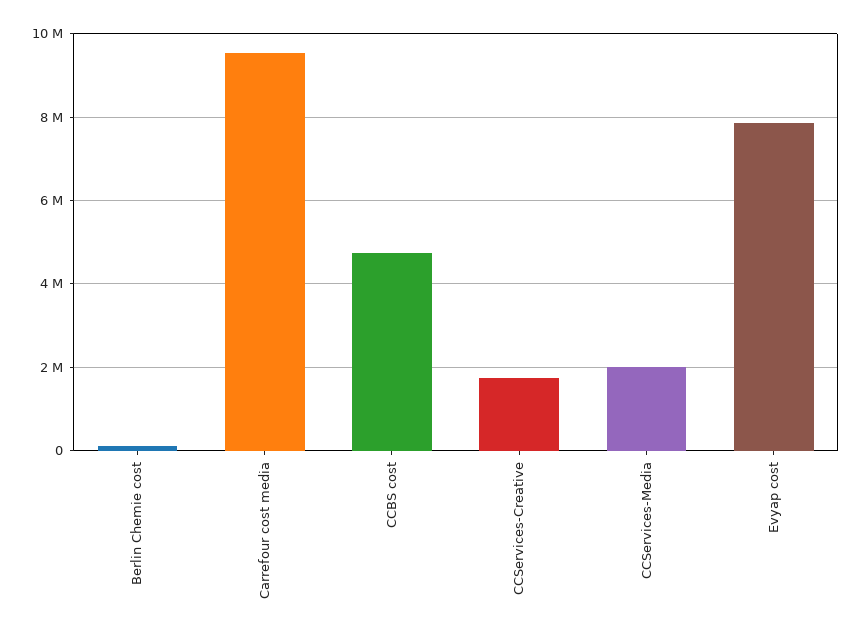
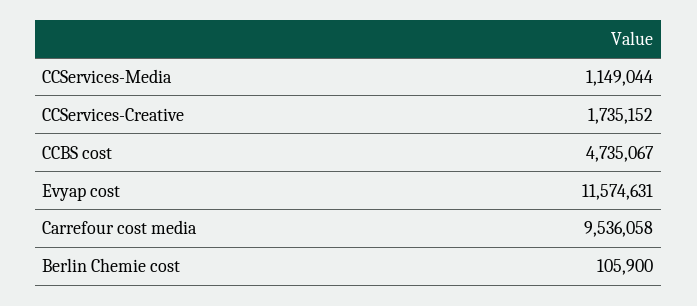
CCServices-Media: 2000000 -> 1149044
Evyap cost: 7800000 -> 11574631

